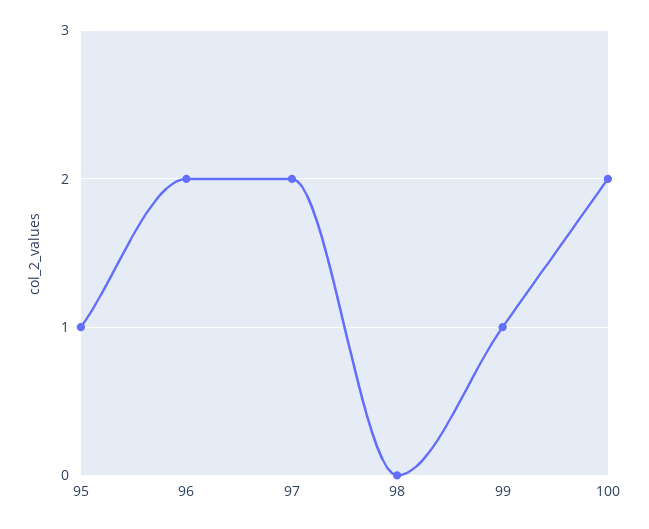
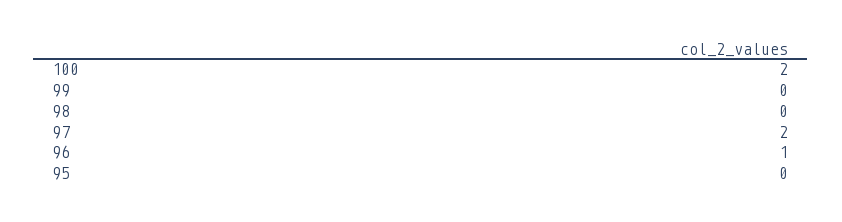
95: 1 -> 0
96: 2 -> 1
99: 1 -> 0

